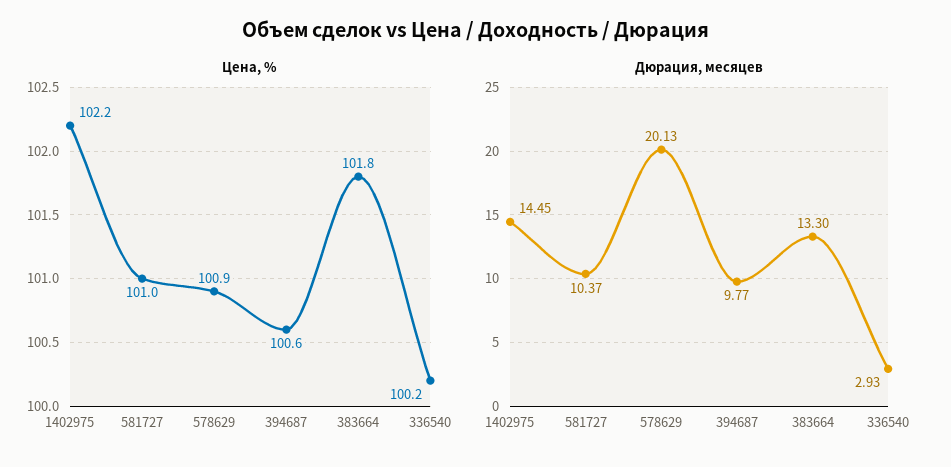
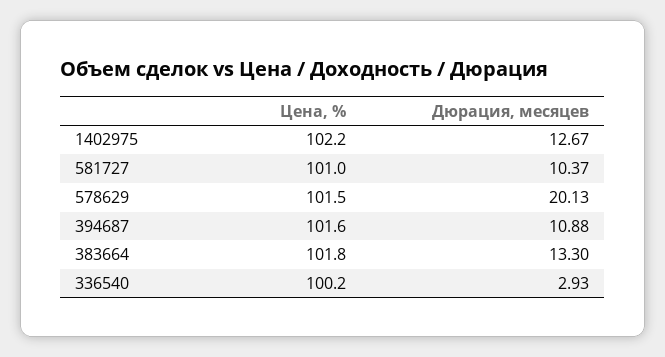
Цена, %, 578629: 100.9 -> 101.5
Цена, %, 394687: 100.6 -> 101.6
Дюрация, месяцев, 1402975: 14.45 -> 12.67
Дюрация, месяцев, 394687: 9.77 -> 10.88

